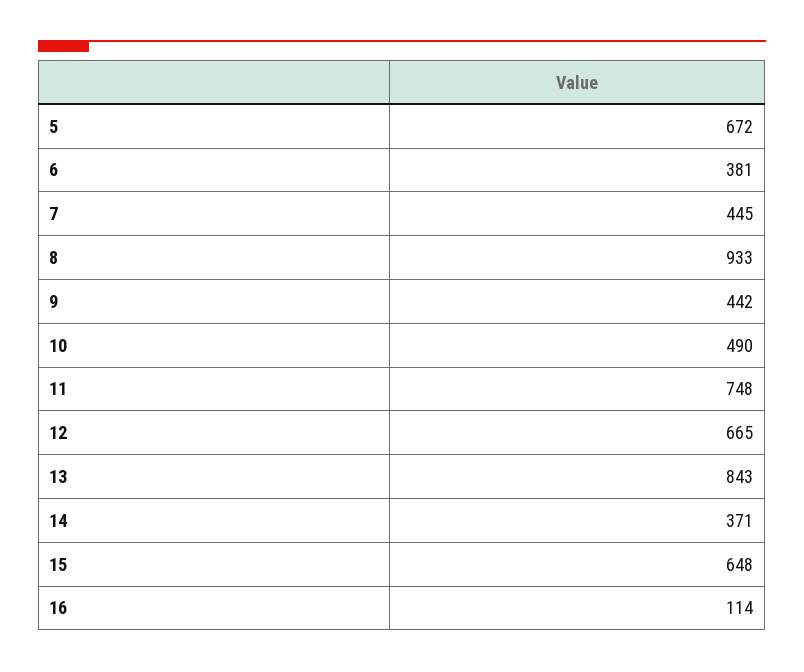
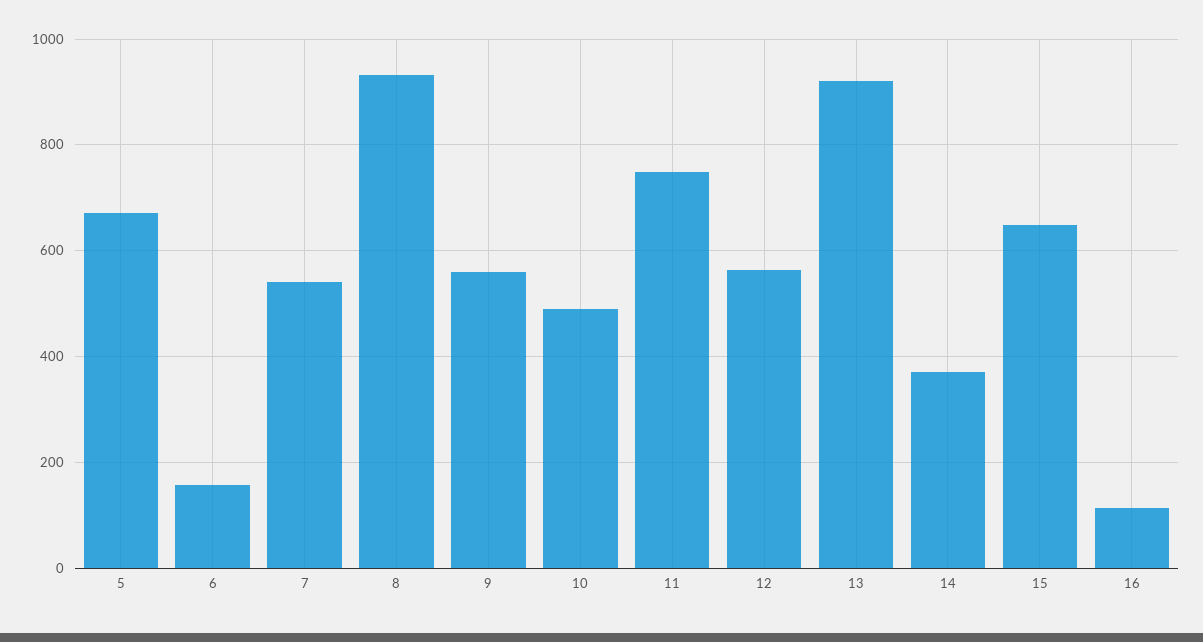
6: 381 -> 160
7: 445 -> 540
9: 442 -> 560
12: 665 -> 560
13: 843 -> 920

